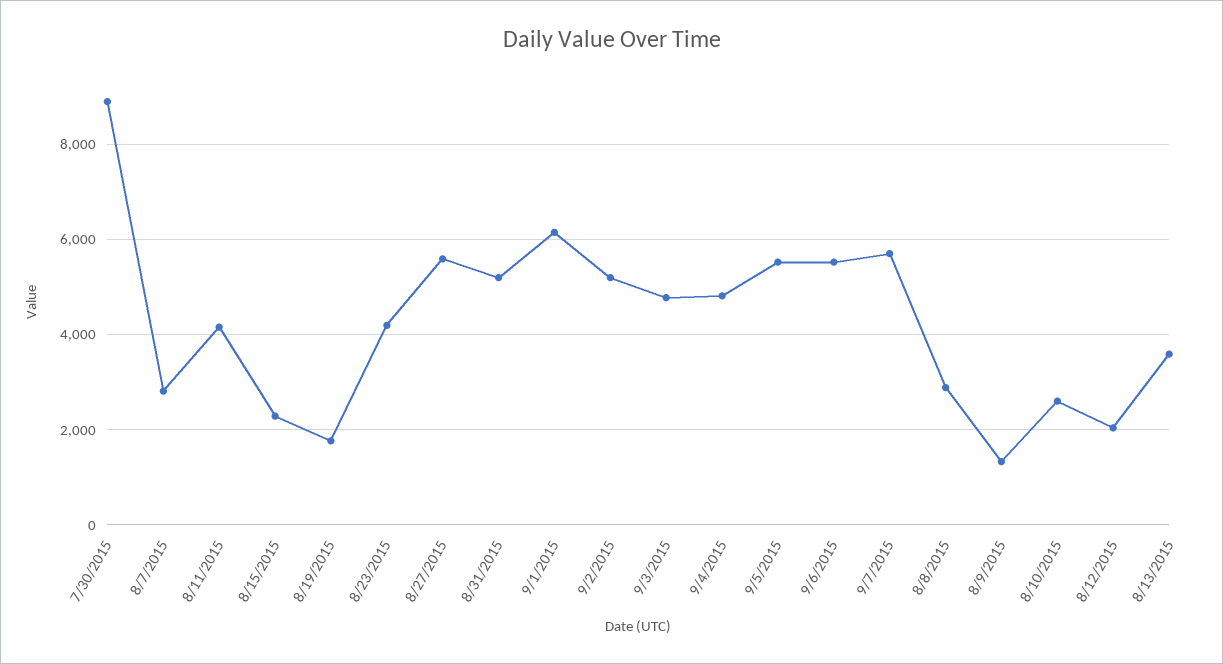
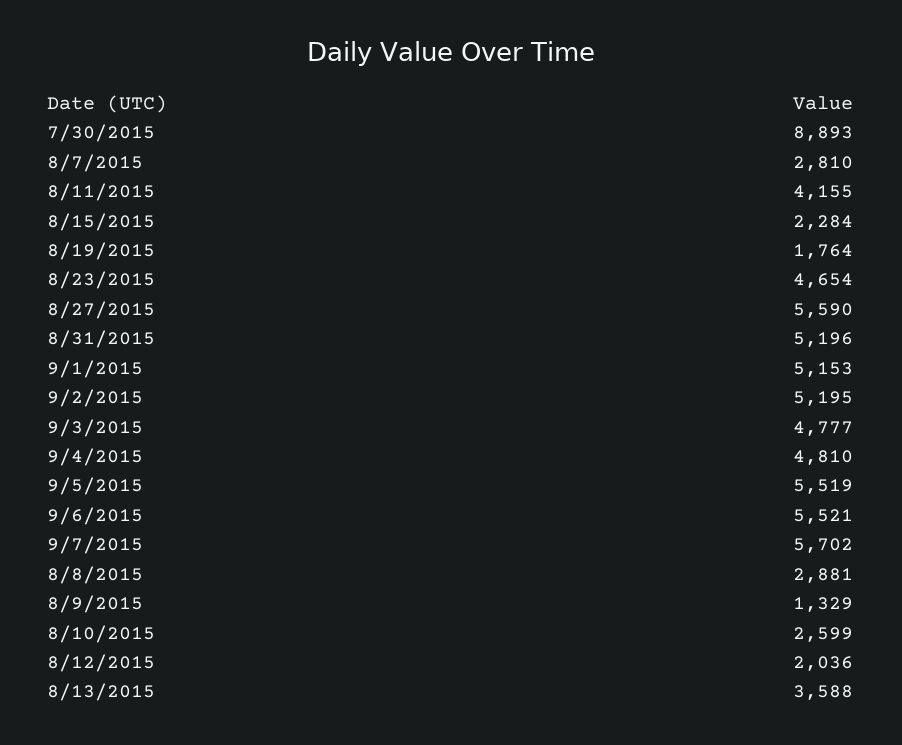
8/23/2015: 4200 -> 4654
9/1/2015: 6200 -> 5153

